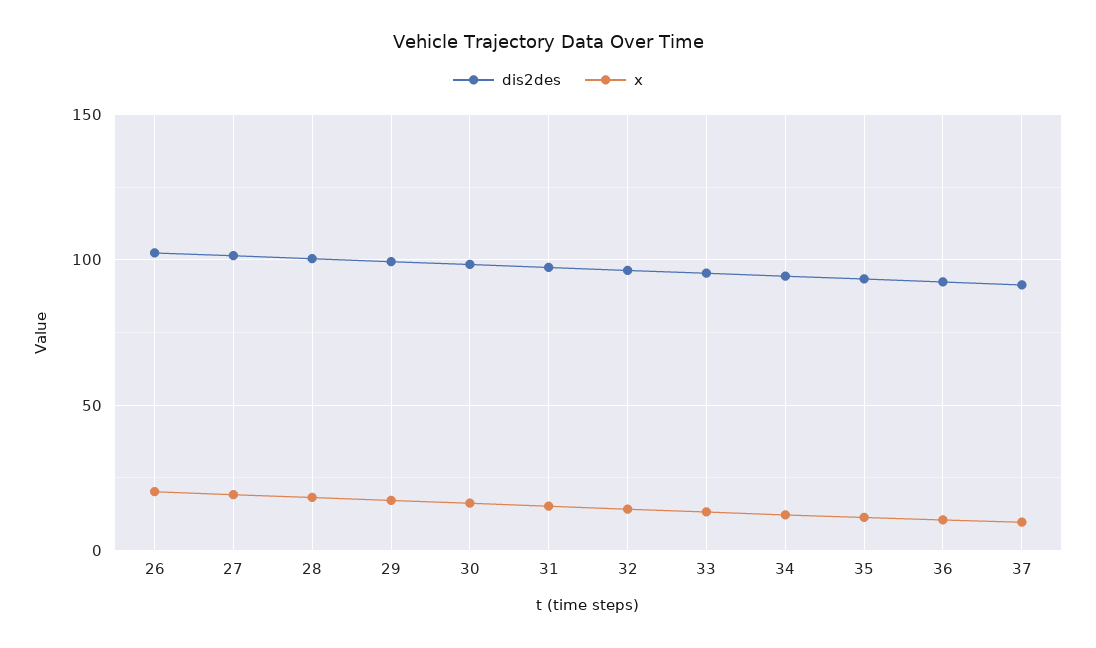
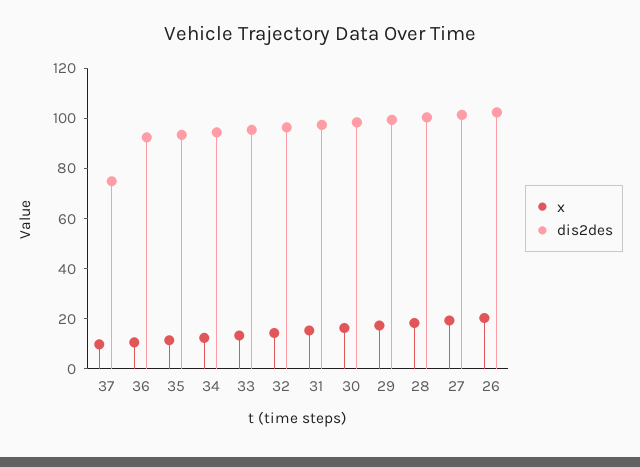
dis2des, 37: 90 -> 75

